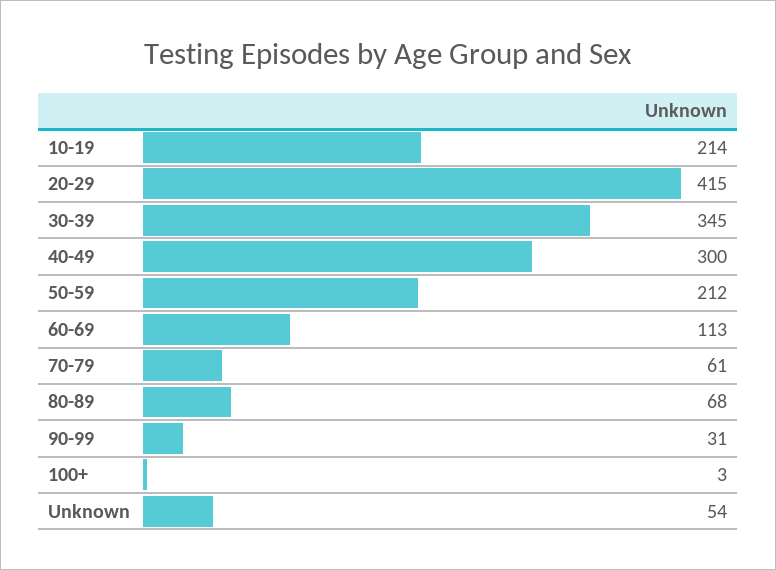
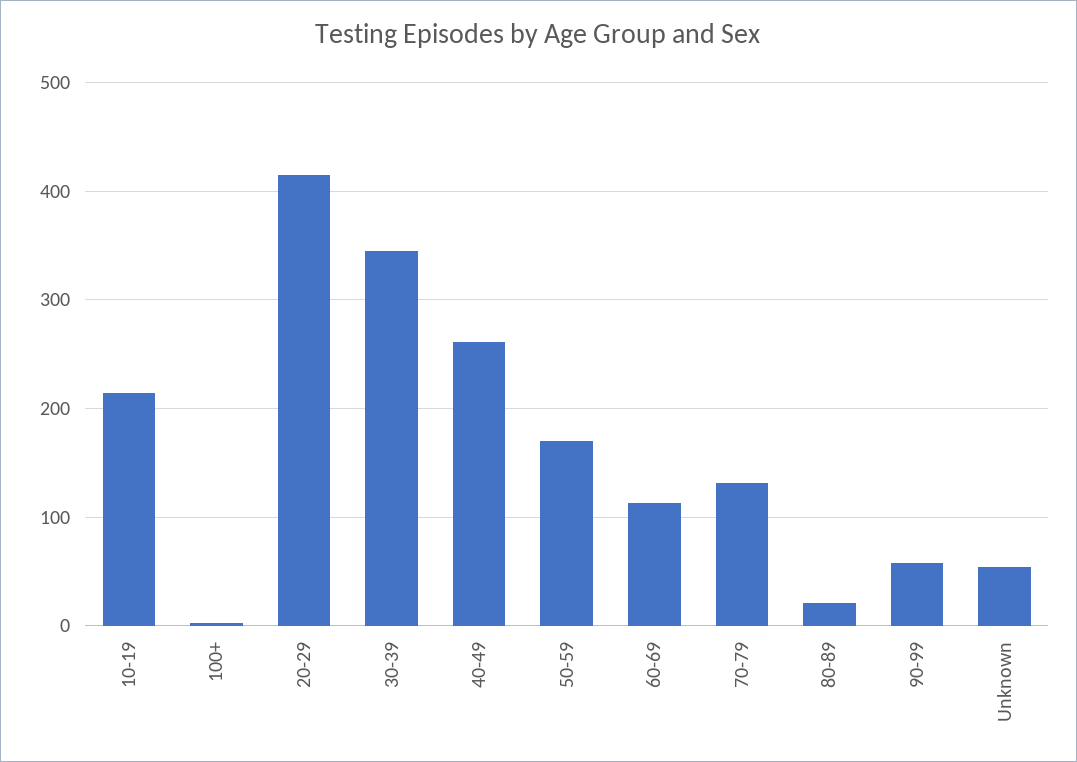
40-49: 300 -> 260
50-59: 212 -> 170
70-79: 61 -> 130
80-89: 68 -> 20
90-99: 31 -> 60

